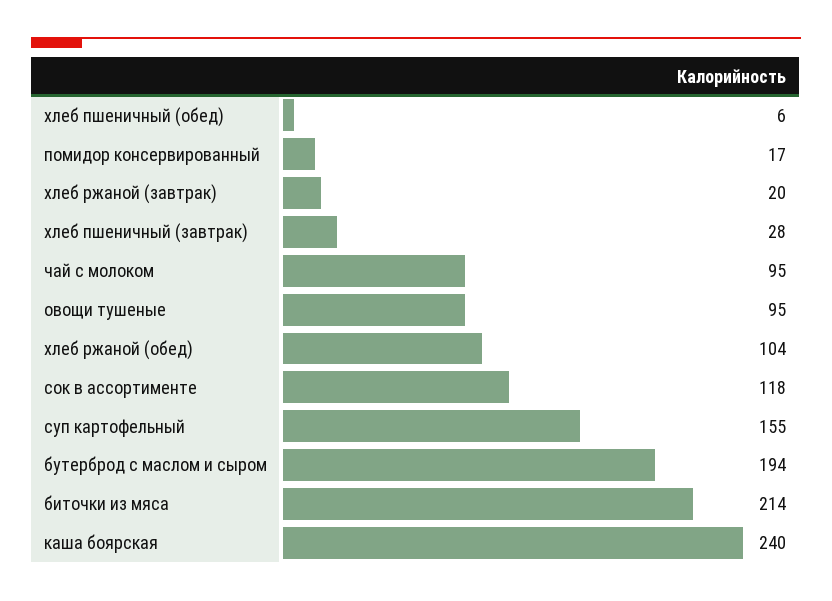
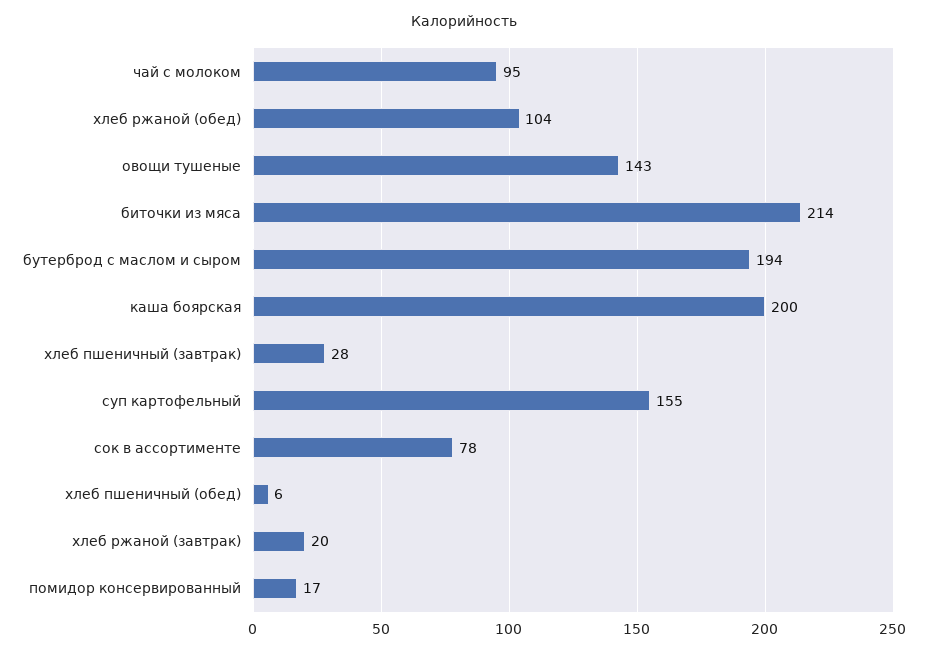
овощи тушеные: 95 -> 143
сок в ассортименте: 118 -> 78
каша боярская: 240 -> 200

